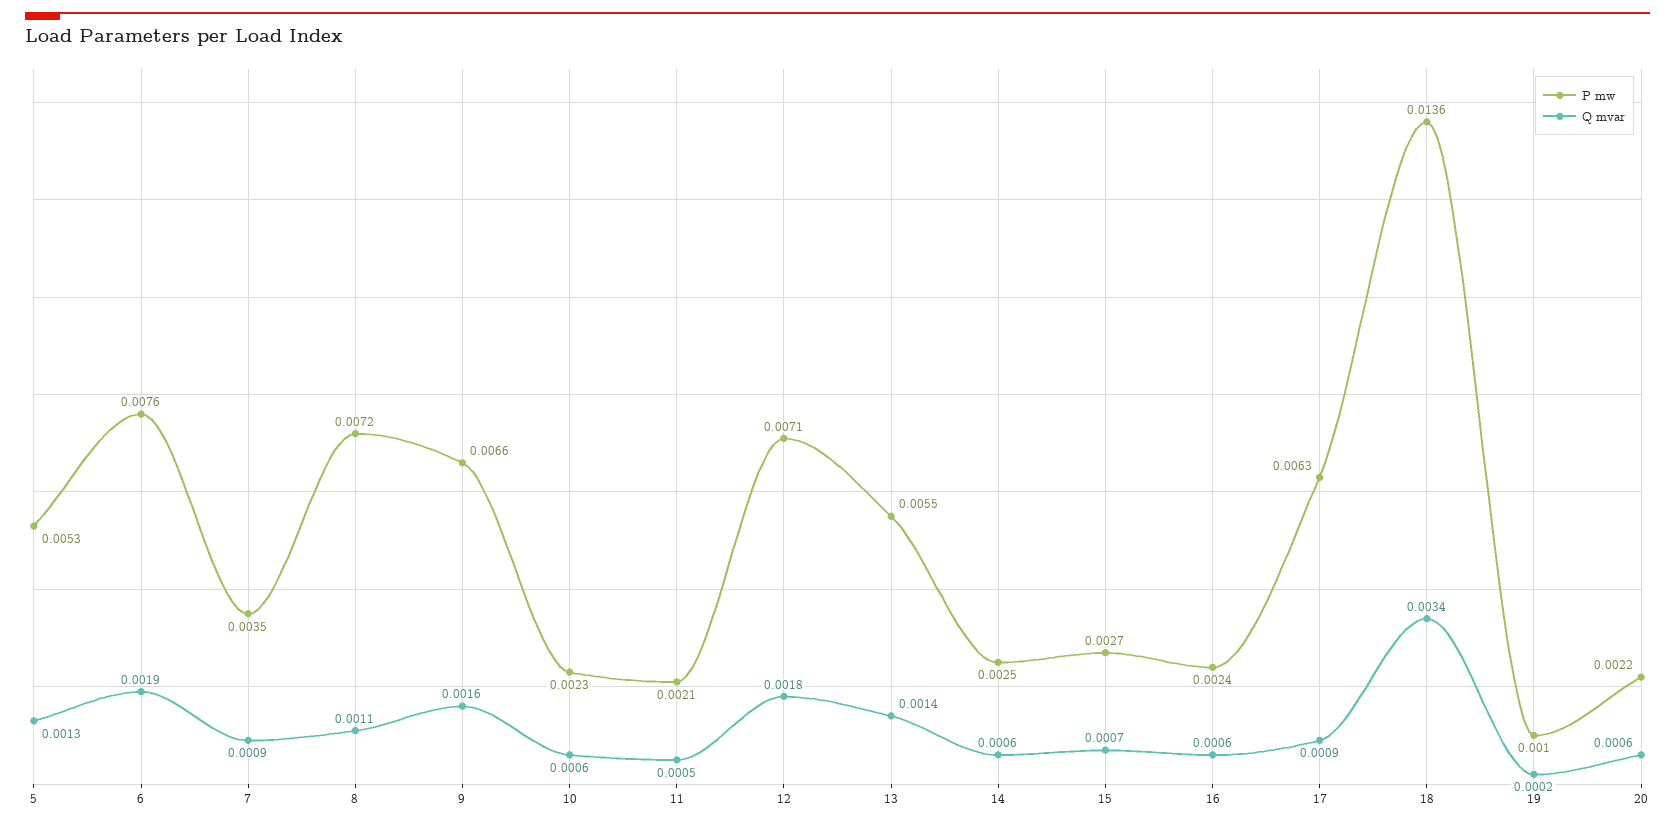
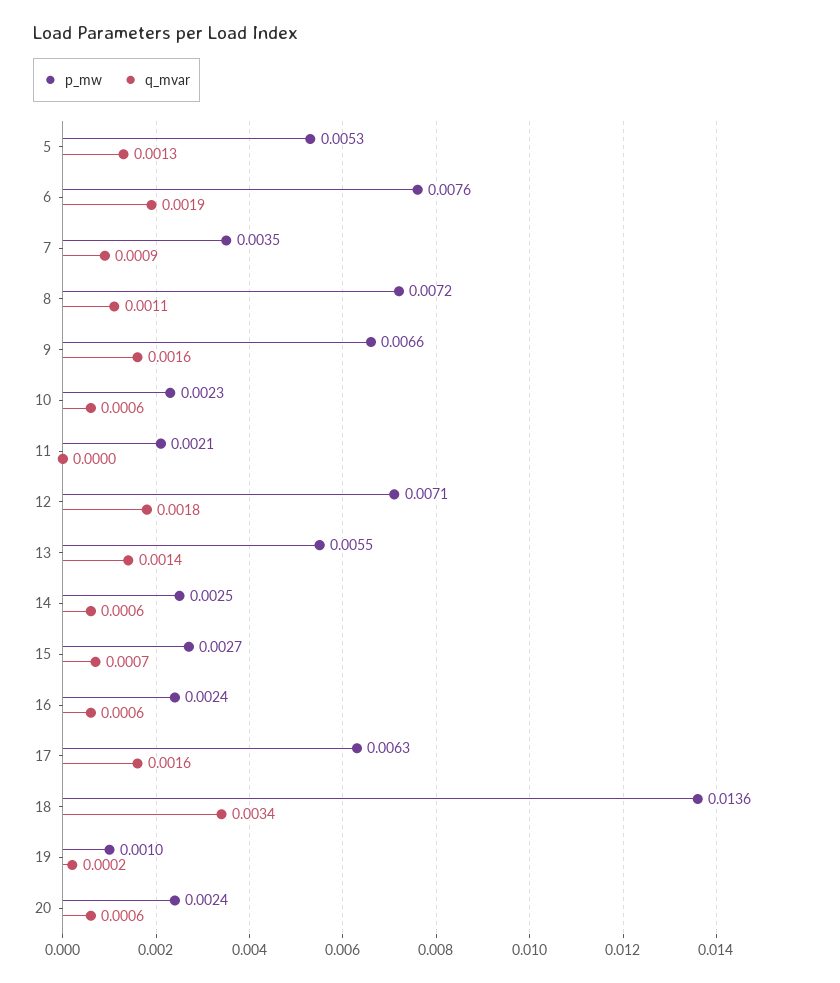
Q mvar, 11: 0.0005 -> 0
Q mvar, 17: 0.0009 -> 0.0016
P mw, 20: 0.0022 -> 0.0024

